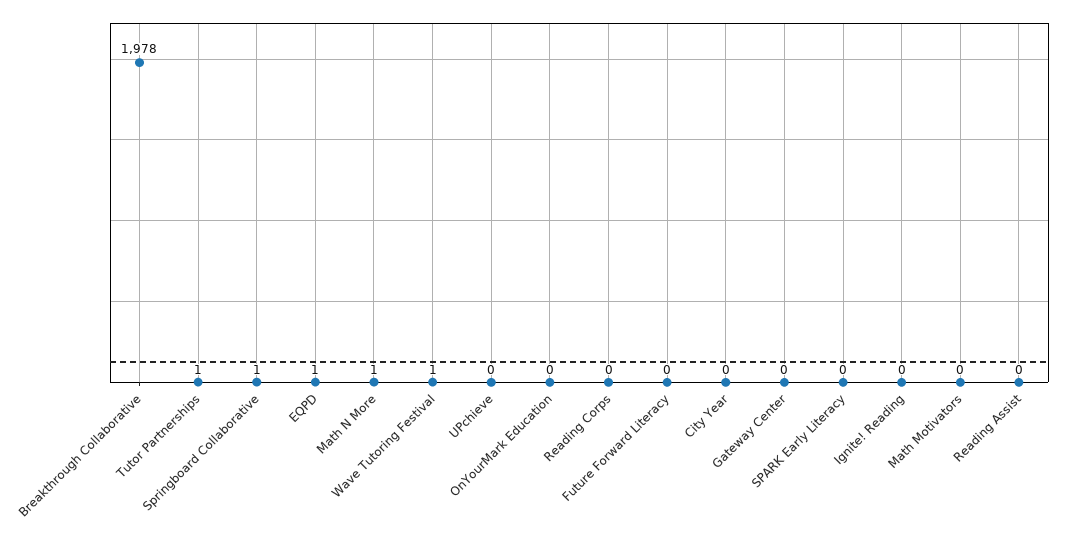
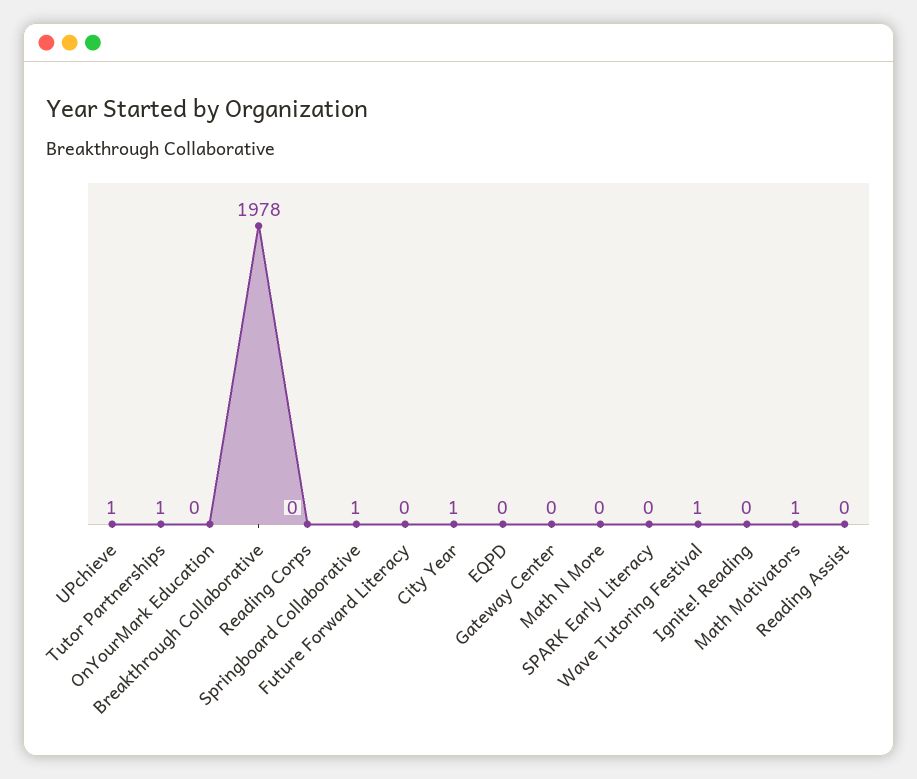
EQPD: 1 -> 0
Math N More: 1 -> 0
UPchieve: 0 -> 1
City Year: 0 -> 1
Math Motivators: 0 -> 1

